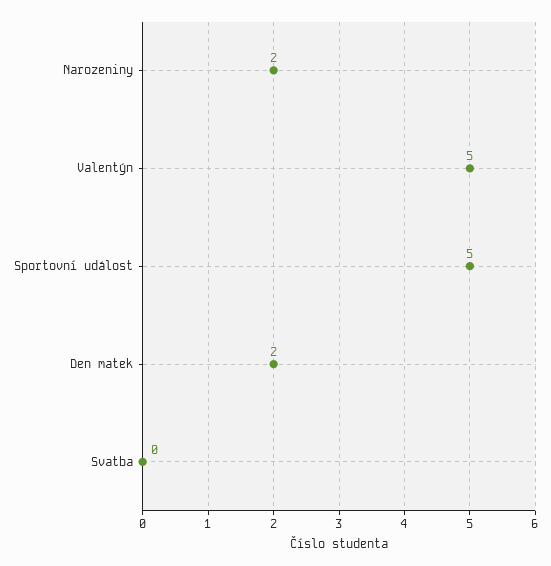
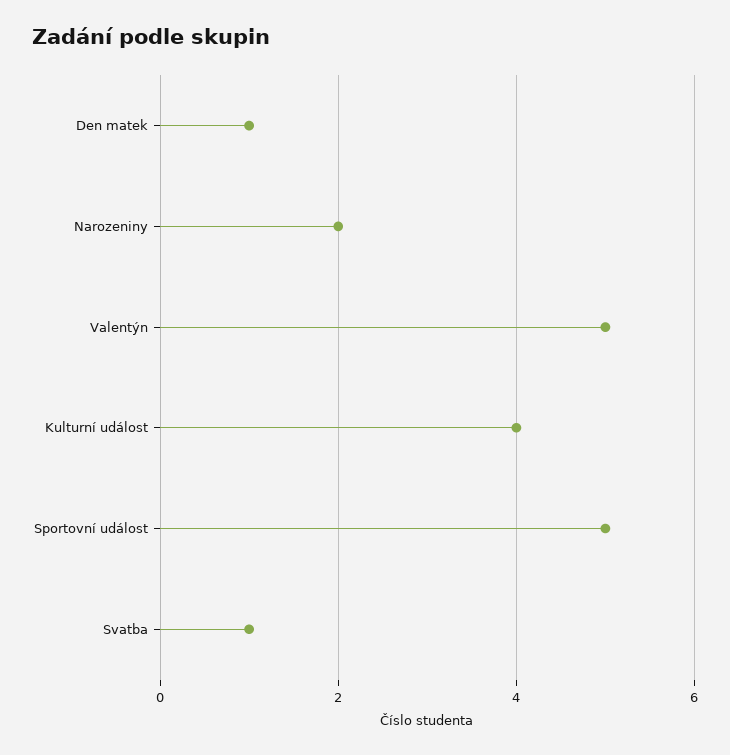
Den matek: 2 -> 1
Svatba: 0 -> 1
Kulturní událost: none -> 4

